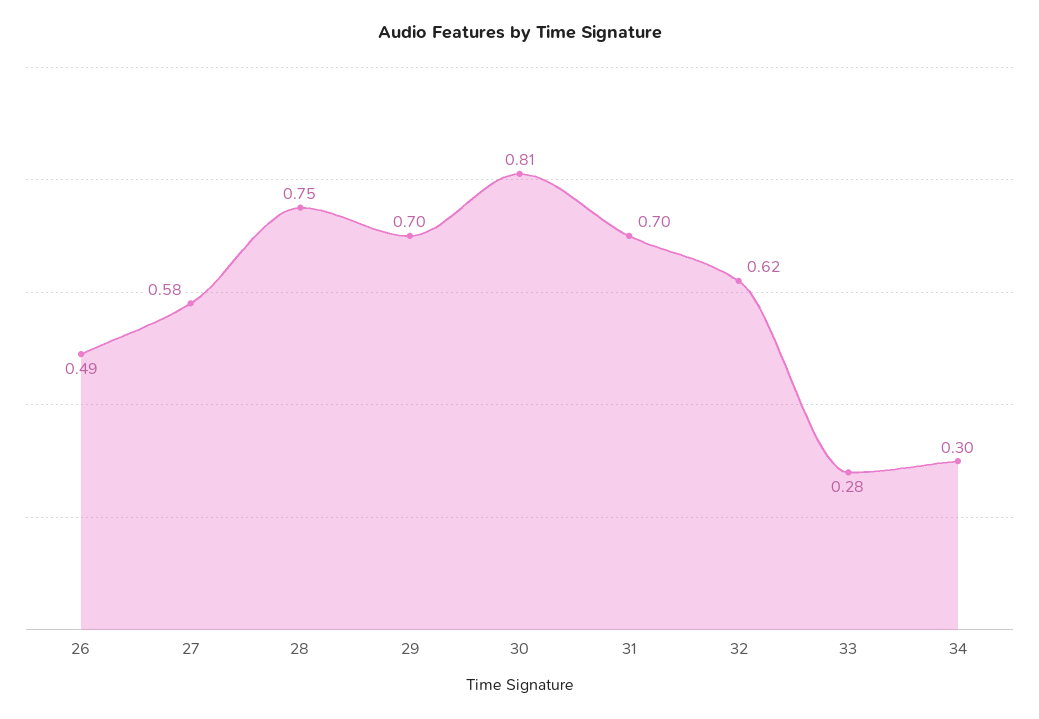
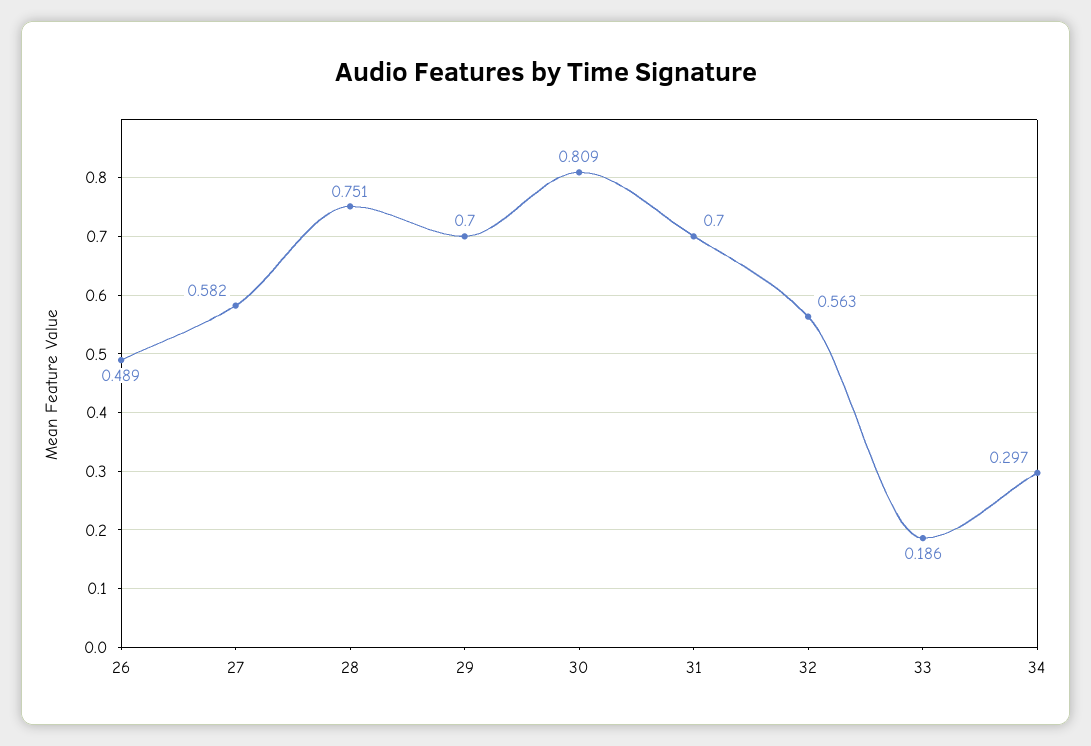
32: 0.62 -> 0.563
33: 0.28 -> 0.186

